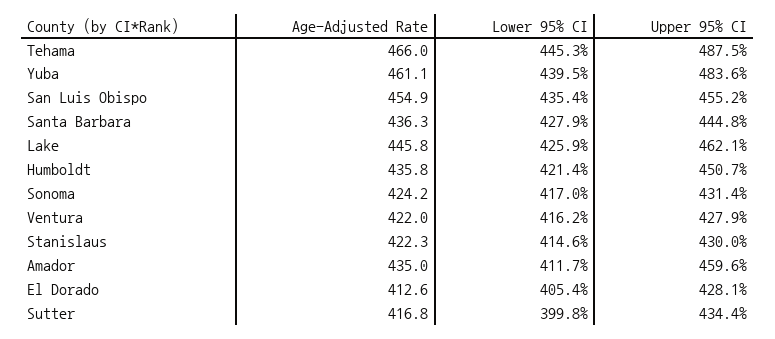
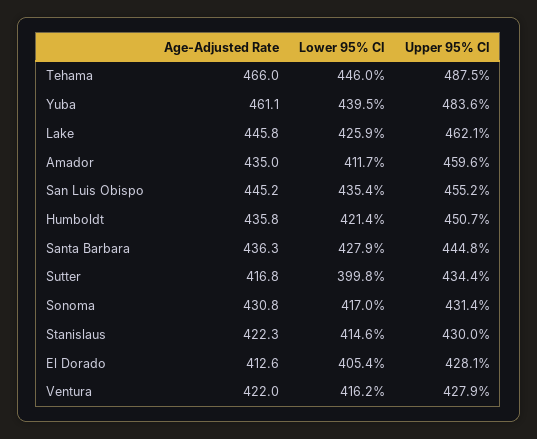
Lower 95% CI, Tehama: 445.3 -> 446
Age-Adjusted Rate, San Luis Obispo: 454.9 -> 445.2
Age-Adjusted Rate, Sonoma: 424.2 -> 430.8

